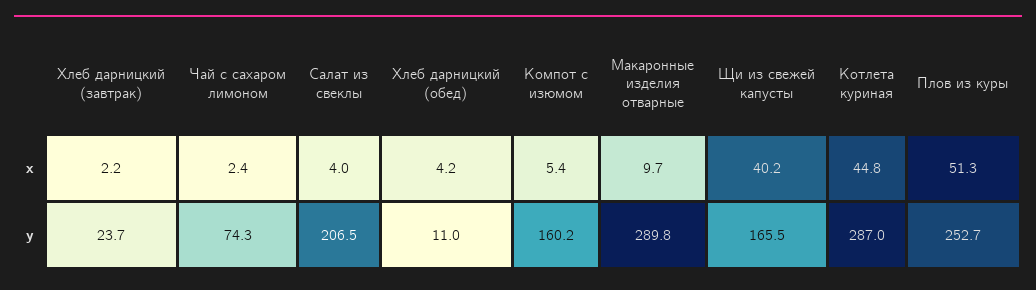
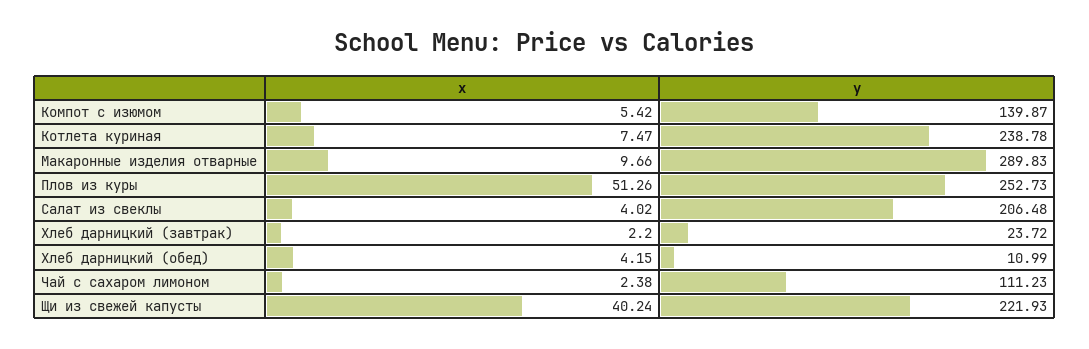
Котлета куриная, x: 44.8 -> 7.47
Чай с сахаром лимоном, y: 74.3 -> 111.23
Компот с изюмом, y: 160.2 -> 139.87
Щи из свежей капусты, y: 165.5 -> 221.93
Котлета куриная, y: 287 -> 238.78

